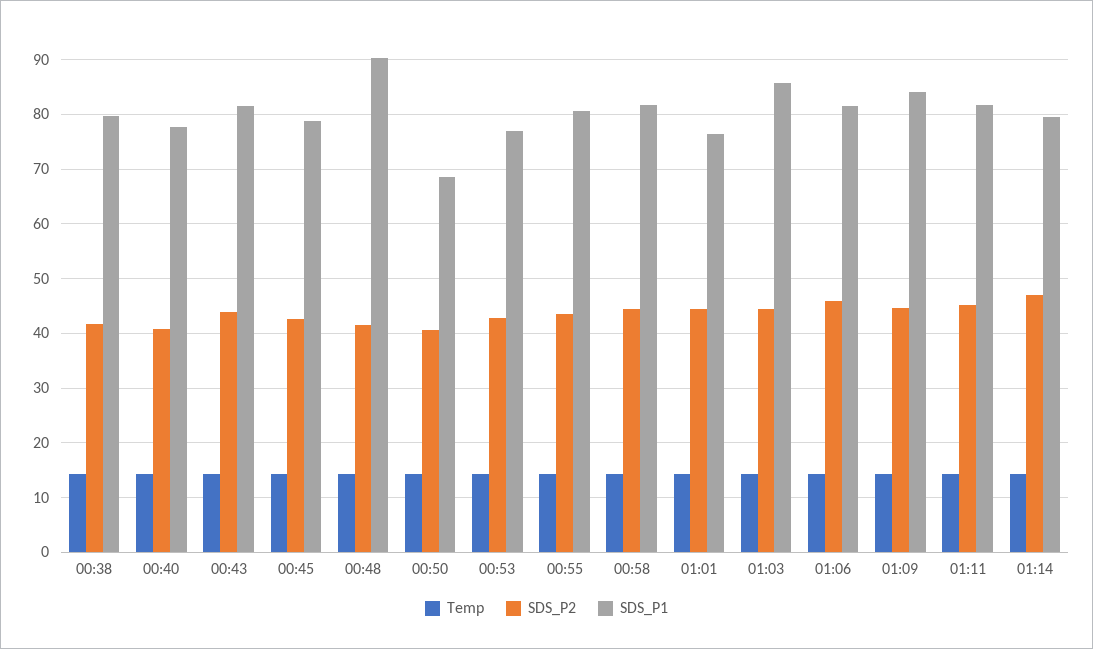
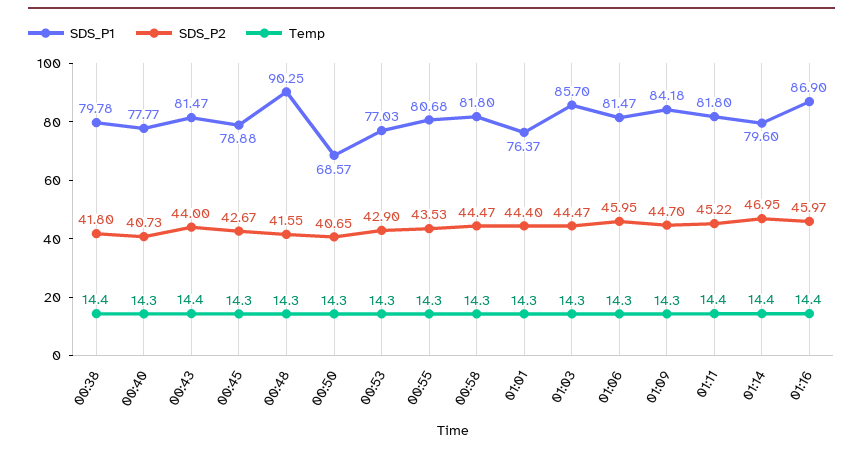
SDS_P1, 01:16: none -> 86.9
SDS_P2, 01:16: none -> 45.97
Temp, 01:16: none -> 14.4

